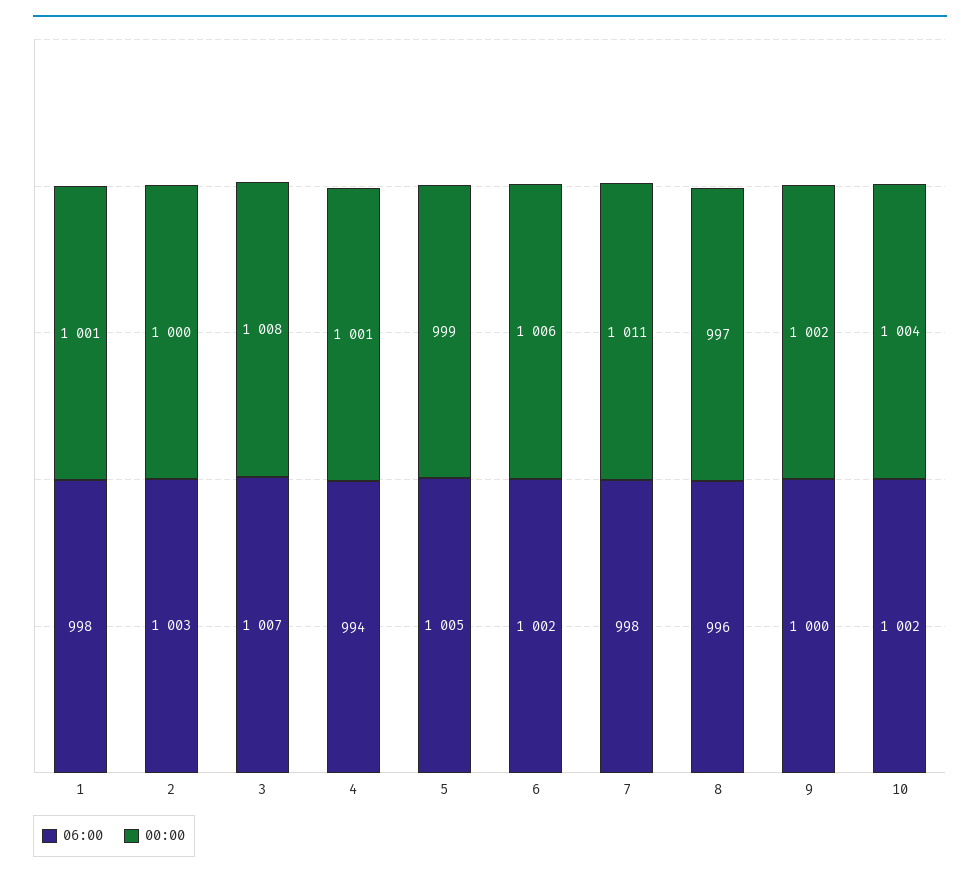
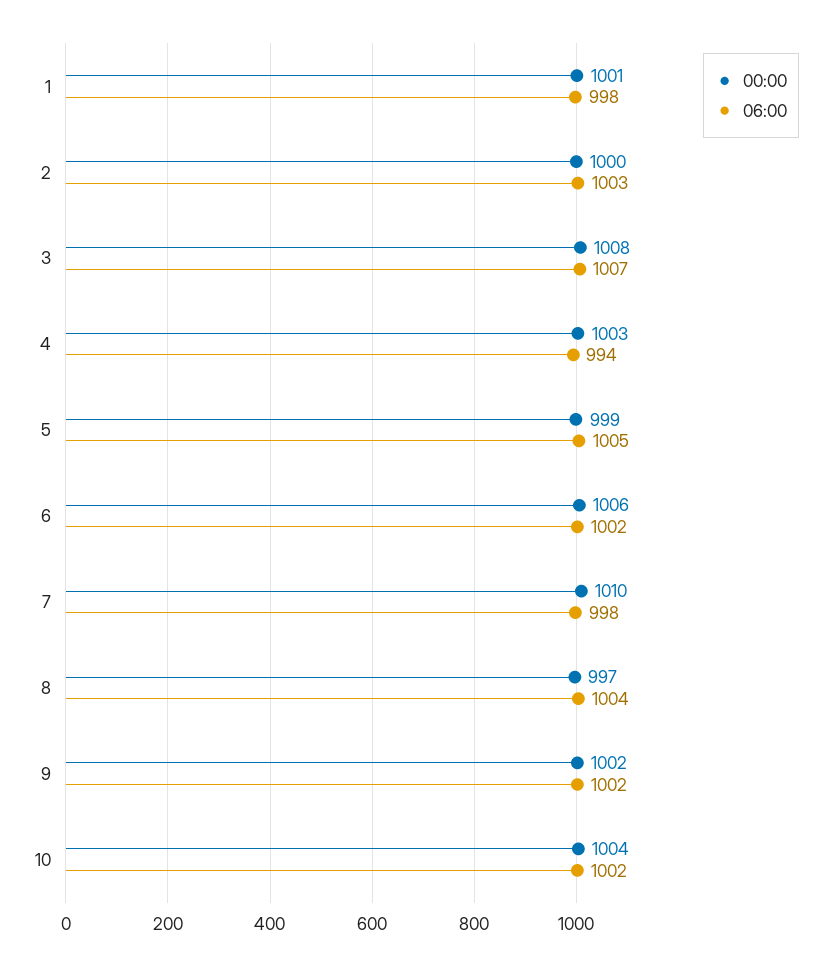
00:00, 4: 1001 -> 1003
00:00, 7: 1011 -> 1010
06:00, 8: 996 -> 1004
06:00, 9: 1000 -> 1002

